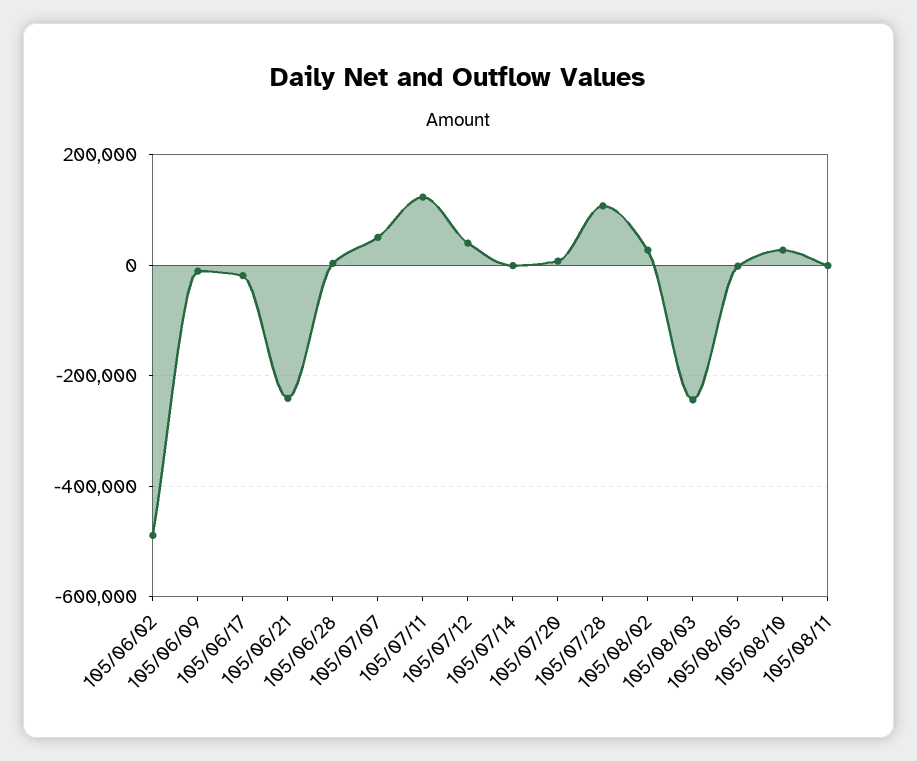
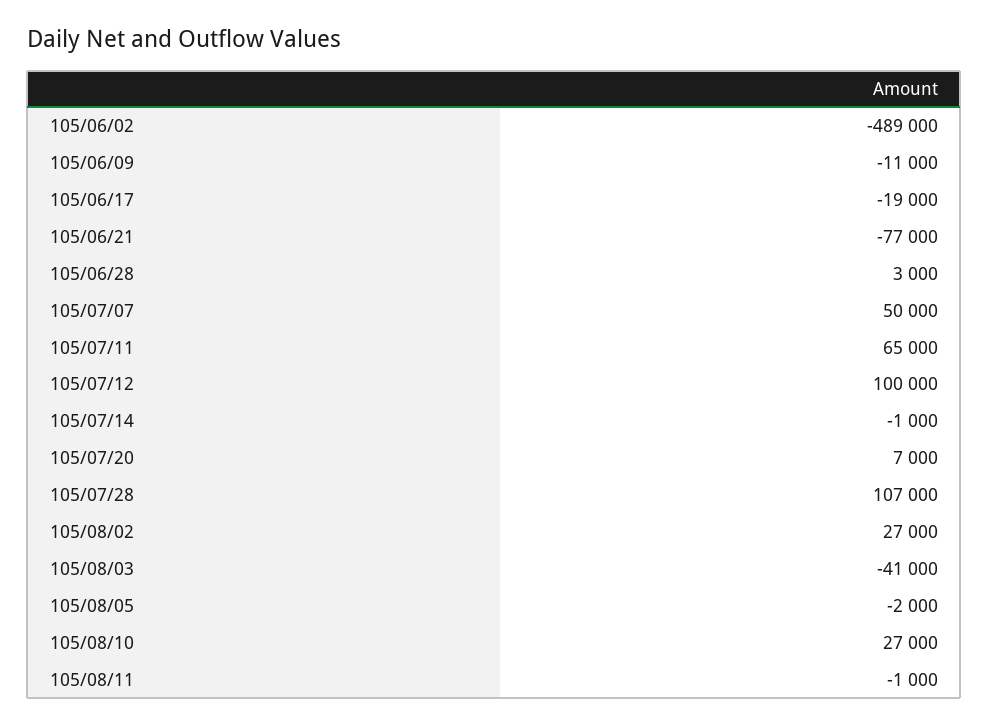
105/06/21: -240000 -> -77000
105/07/11: 120000 -> 65000
105/07/12: 40000 -> 100000
105/08/03: -240000 -> -41000

